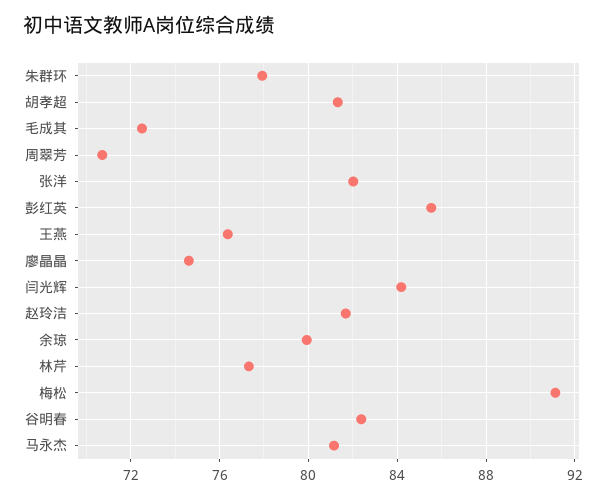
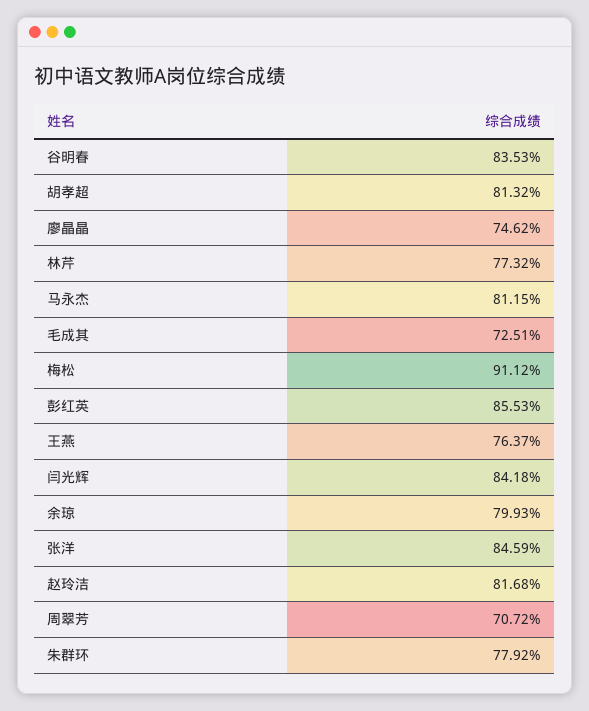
张洋: 82 -> 84.59
谷明春: 82.5 -> 83.53

